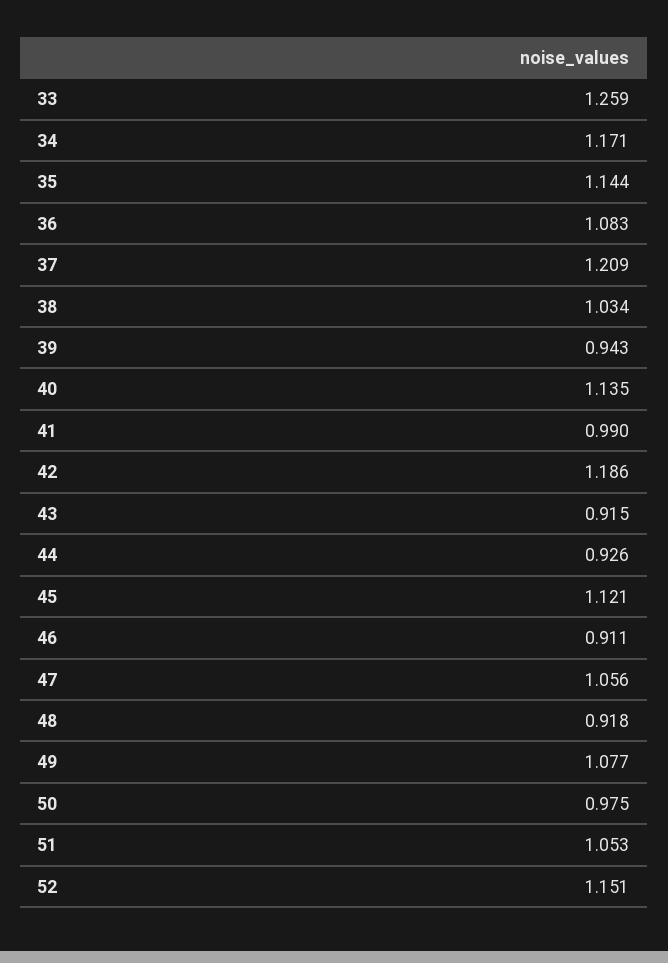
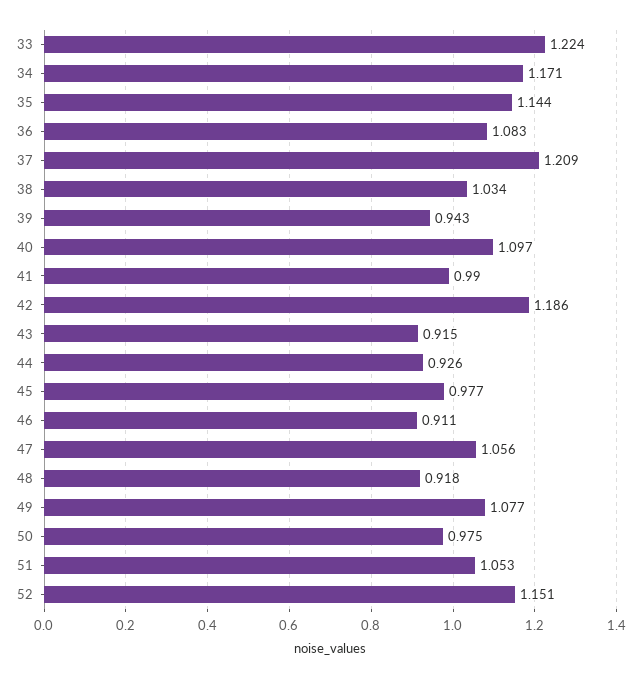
33: 1.259 -> 1.224
40: 1.135 -> 1.097
45: 1.121 -> 0.977

